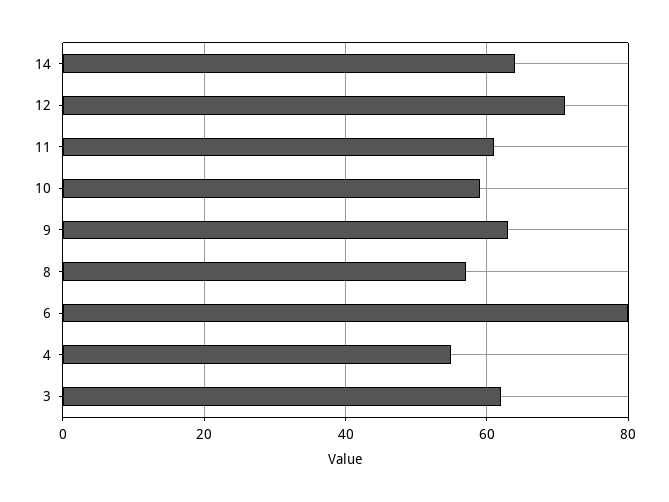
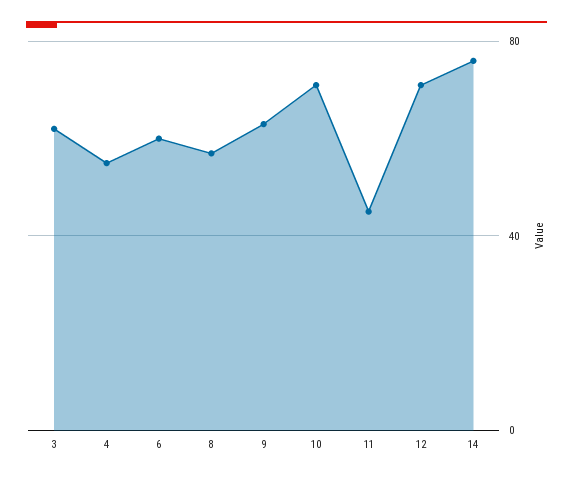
14: 65 -> 75
11: 60 -> 45
10: 60 -> 70
6: 80 -> 60

